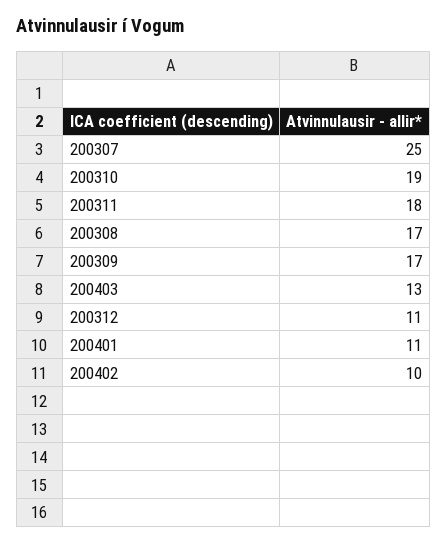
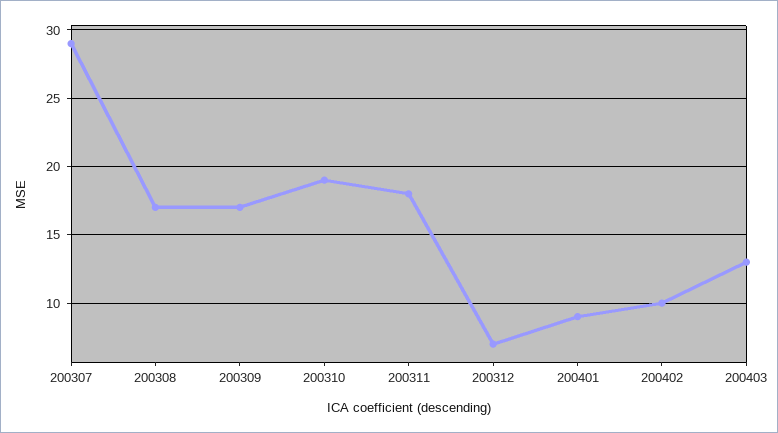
200307: 25 -> 29
200312: 11 -> 7
200401: 11 -> 9

